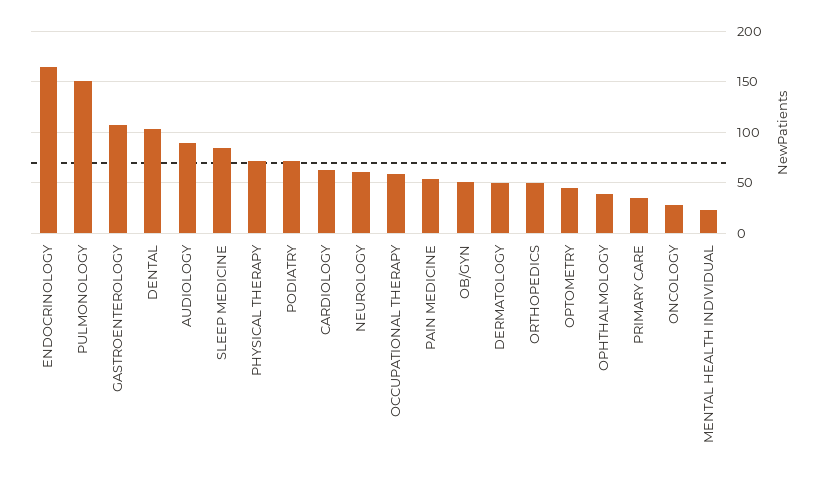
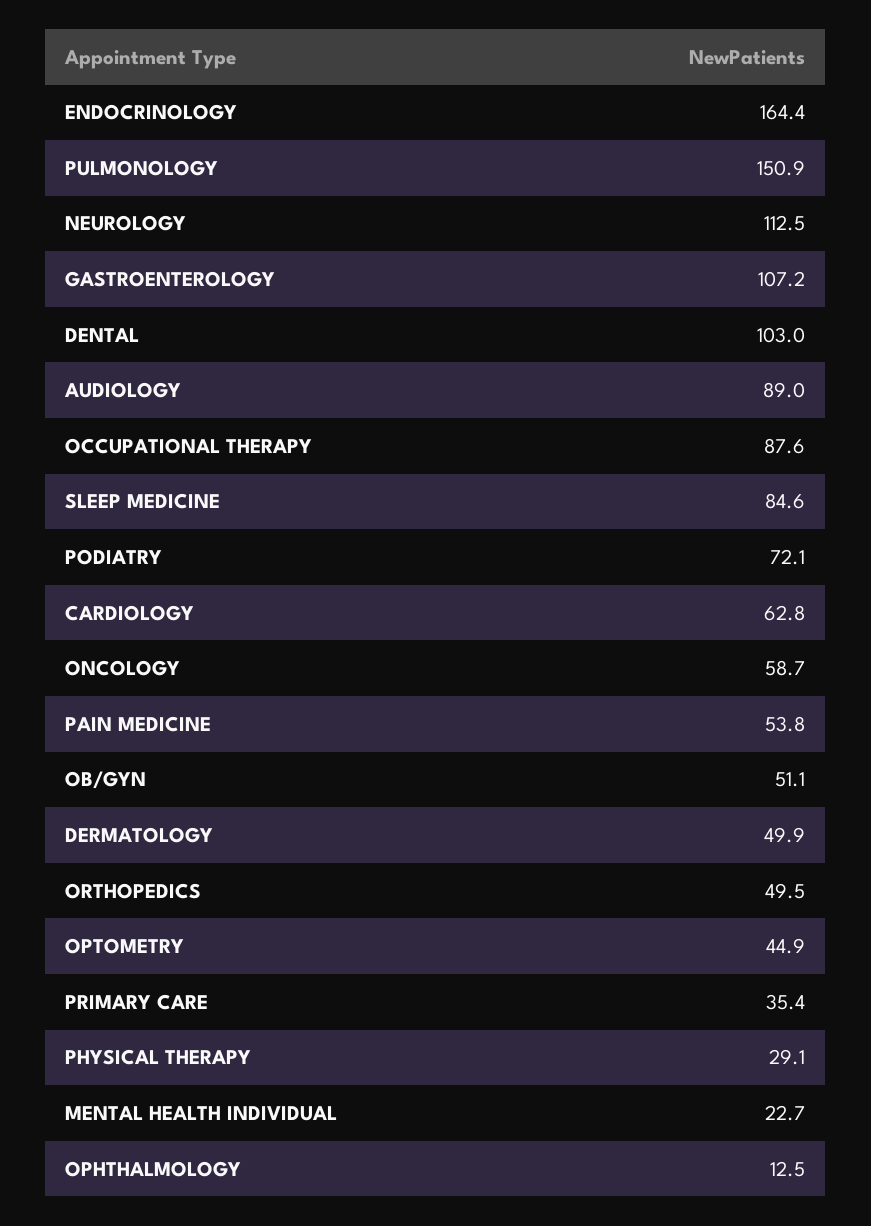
PHYSICAL THERAPY: 70 -> 29.1
NEUROLOGY: 60 -> 112.5
OCCUPATIONAL THERAPY: 60 -> 87.6
OPHTHALMOLOGY: 40 -> 12.5
ONCOLOGY: 30 -> 58.7

